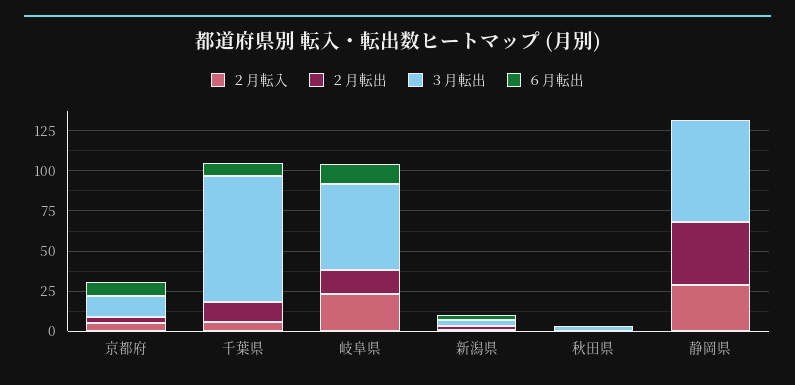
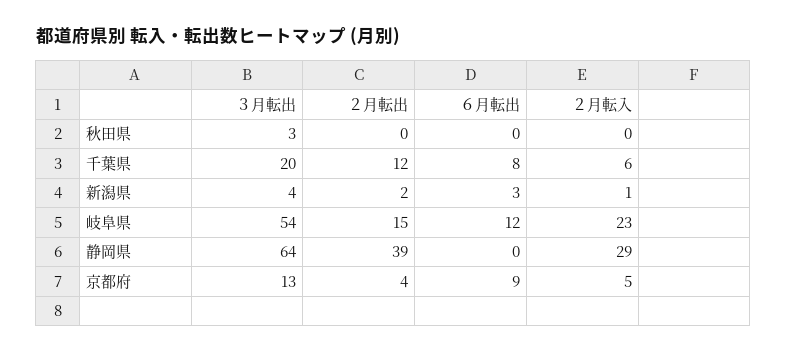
３月転出, 千葉県: 80 -> 20

